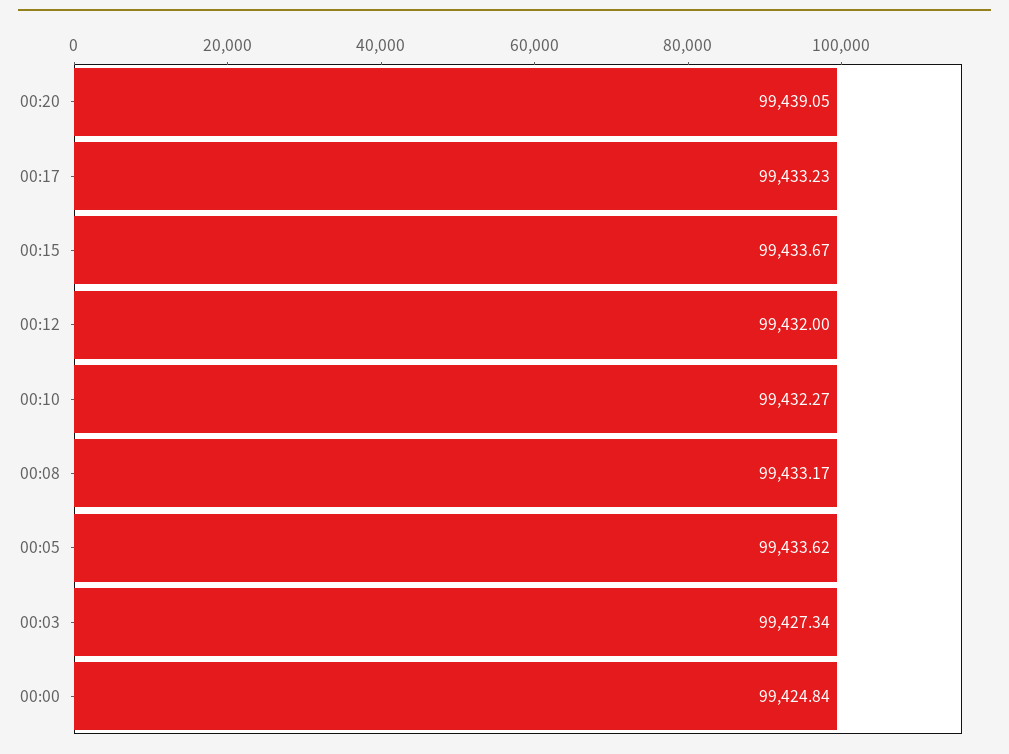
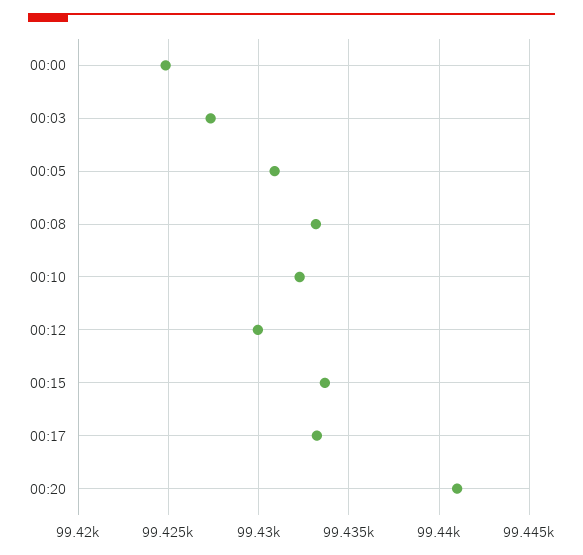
00:20: 99439.05 -> 99441
00:12: 99432 -> 99430
00:05: 99433.62 -> 99431

